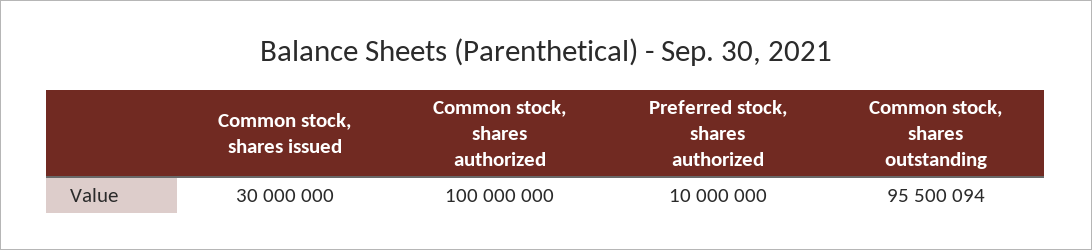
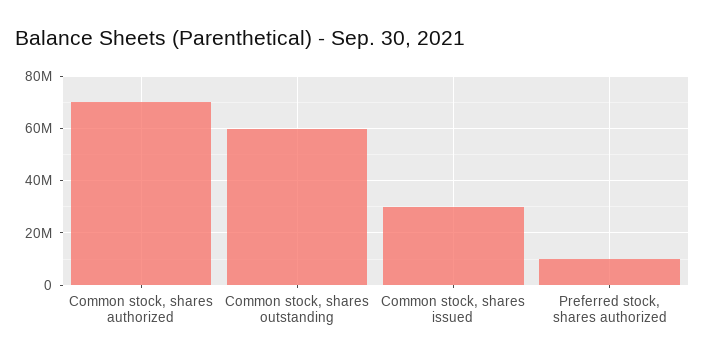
Common stock, shares authorized: 100000000 -> 70000000
Common stock, shares outstanding: 95500094 -> 60000000

